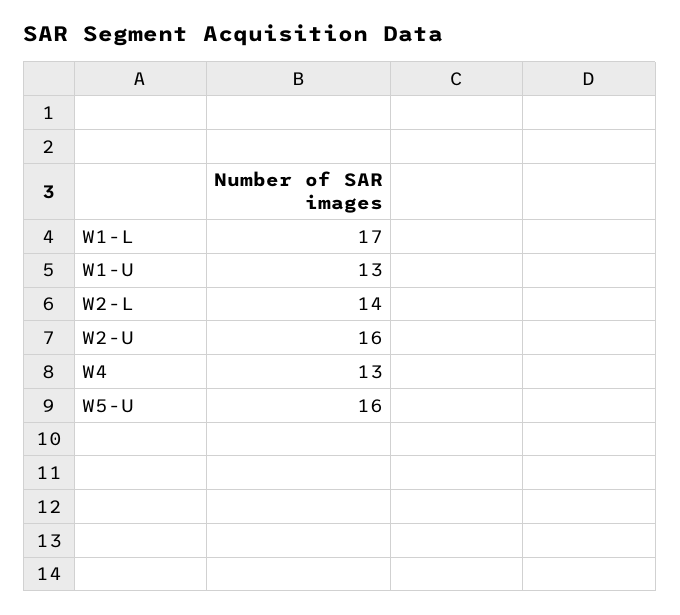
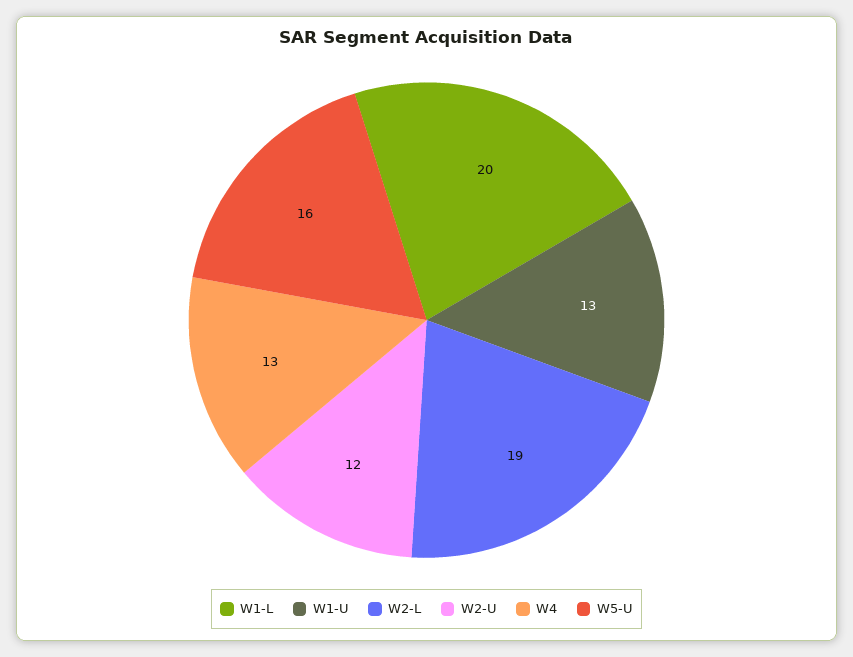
W1-L: 17 -> 20
W2-L: 14 -> 19
W2-U: 16 -> 12

